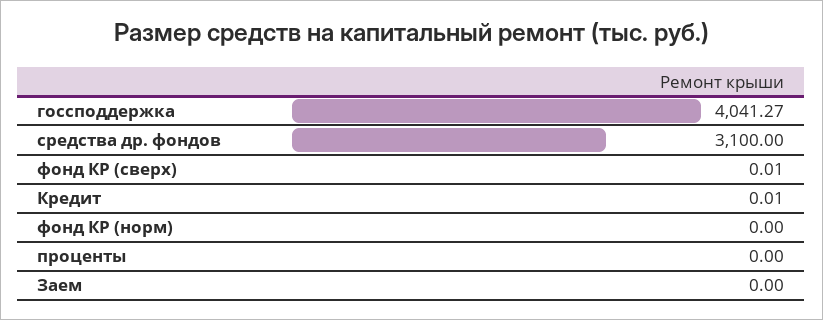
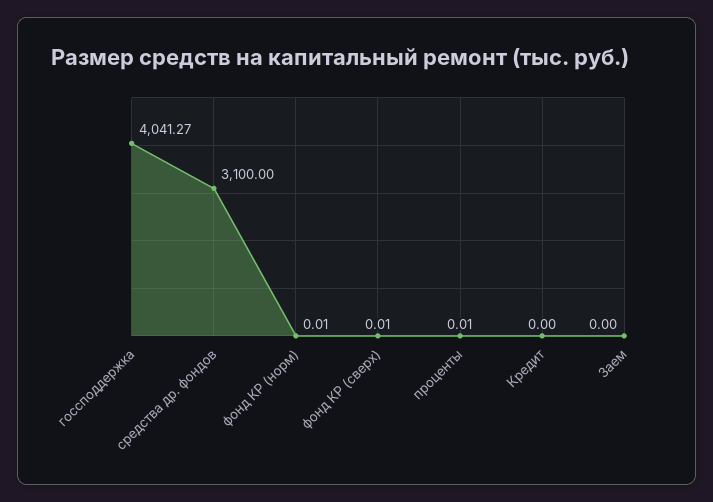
Кредит: 0.01 -> 0
фонд КР (норм): 0 -> 0.01
проценты: 0 -> 0.01

